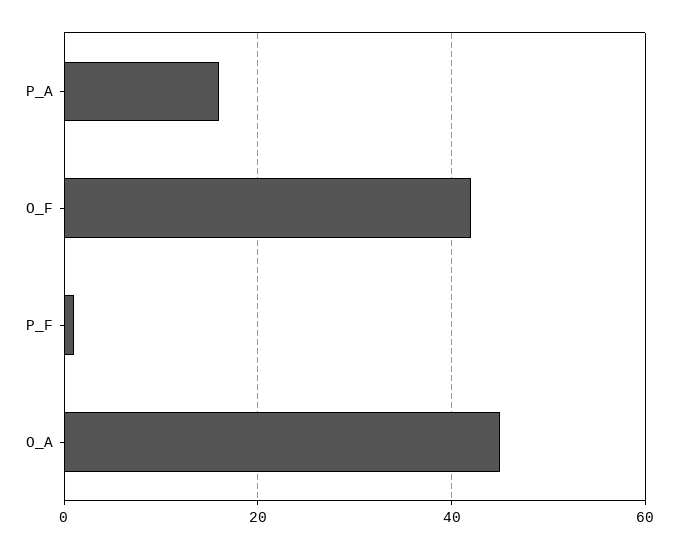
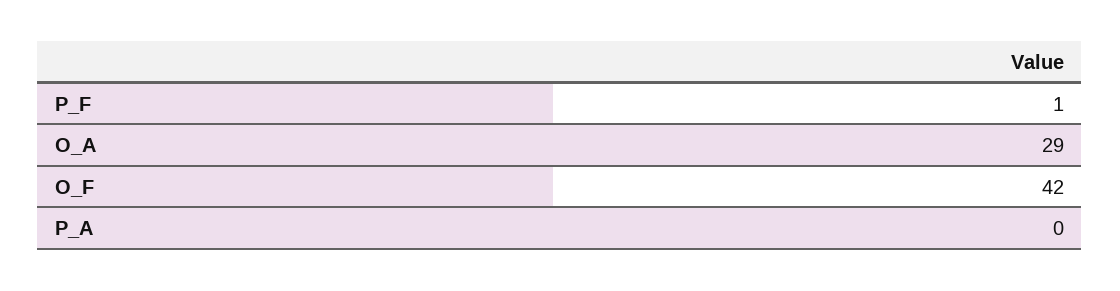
P_A: 15 -> 0
O_A: 45 -> 29

